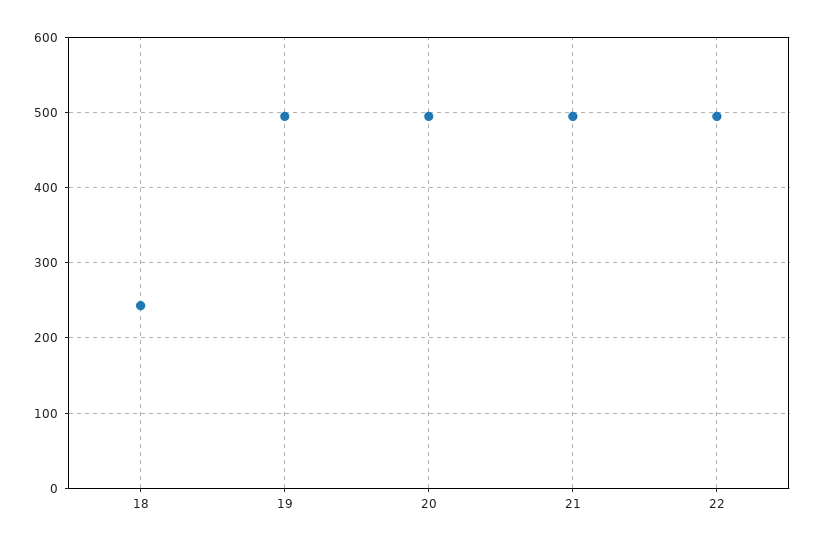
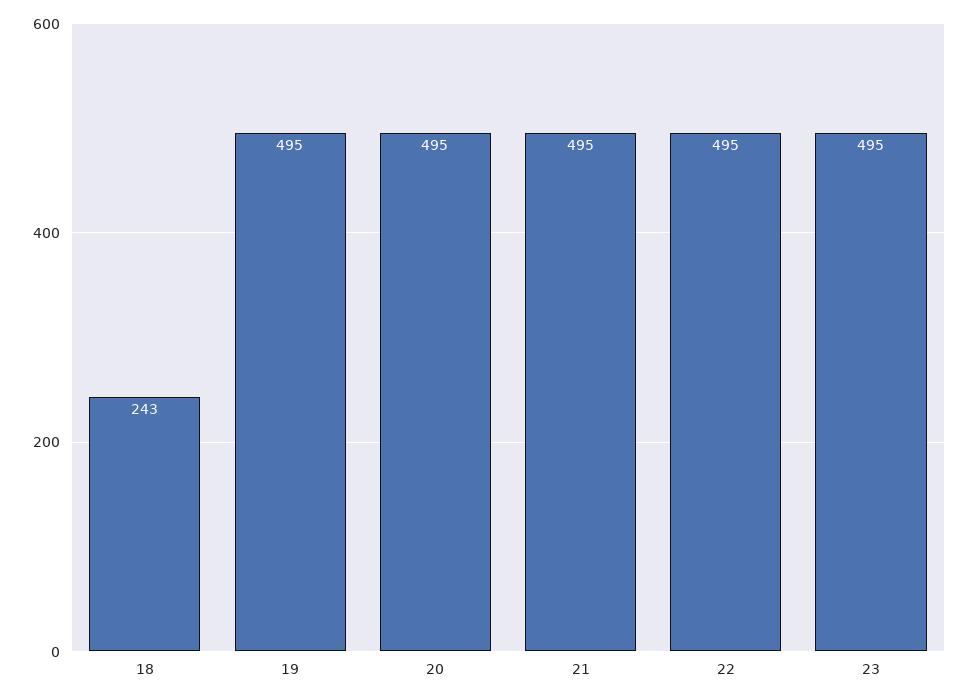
23: none -> 495

